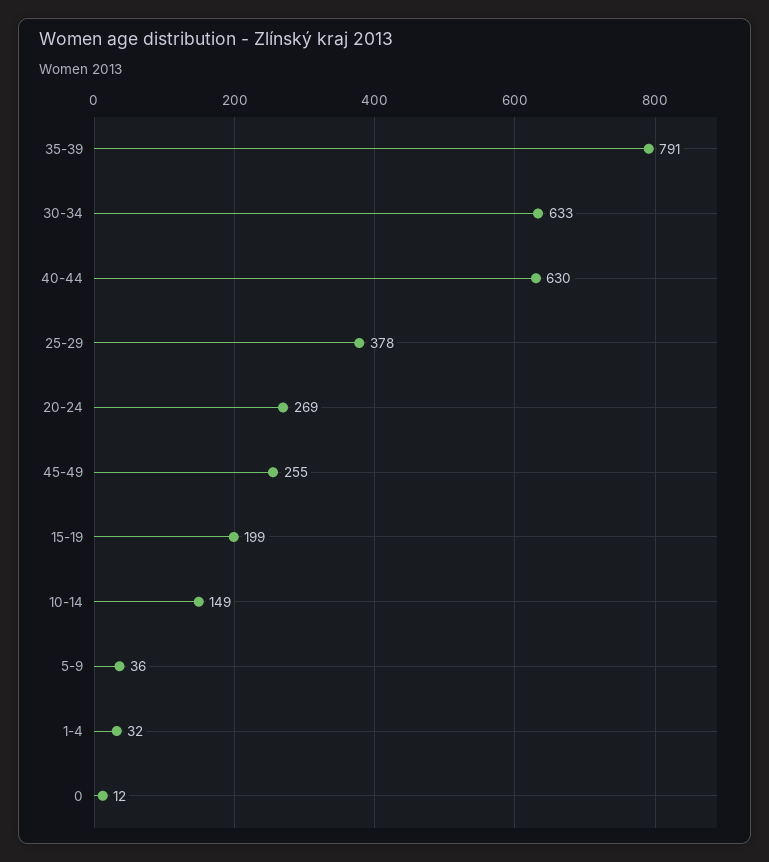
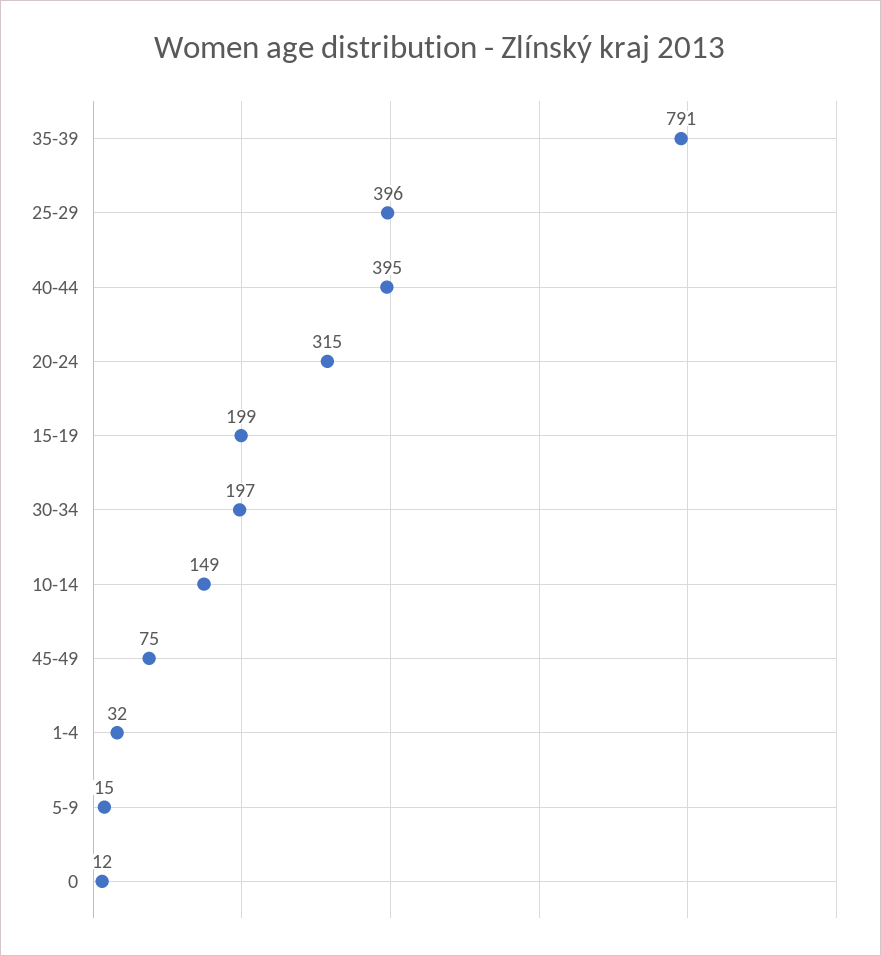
30-34: 633 -> 197
40-44: 630 -> 395
25-29: 378 -> 396
20-24: 269 -> 315
45-49: 255 -> 75
5-9: 36 -> 15

